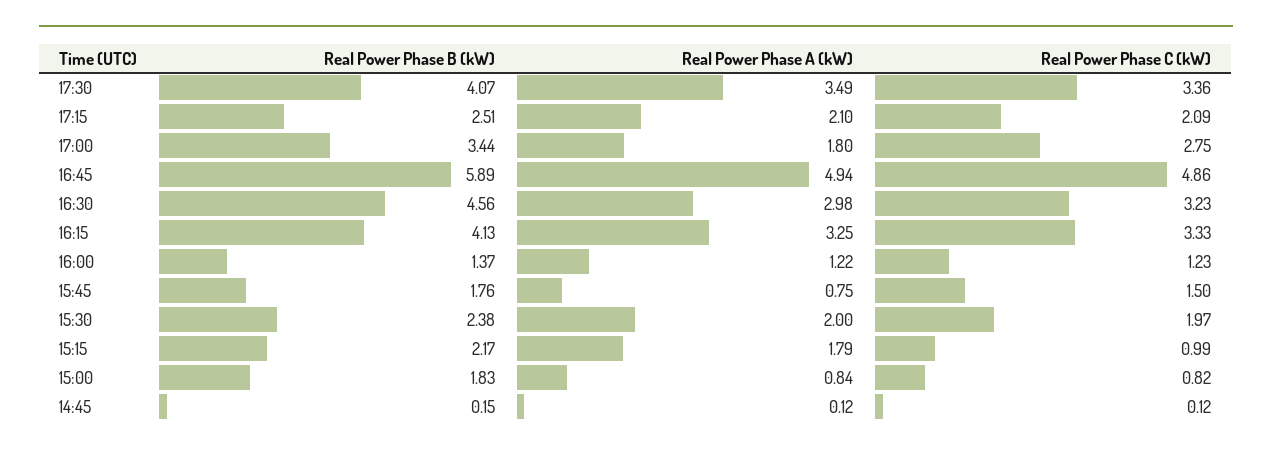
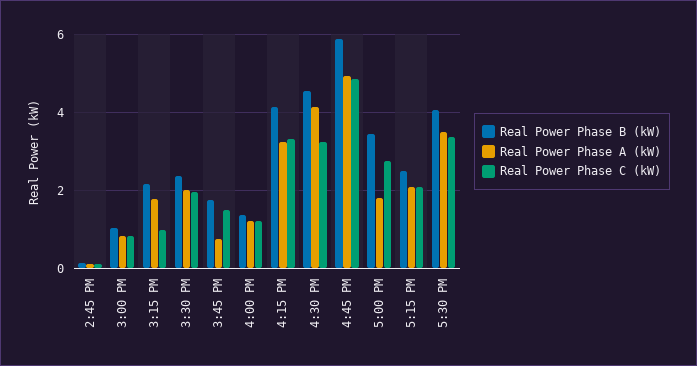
Real Power Phase A (kW), 16:30: 2.98 -> 4.2
Real Power Phase B (kW), 15:00: 1.83 -> 1

